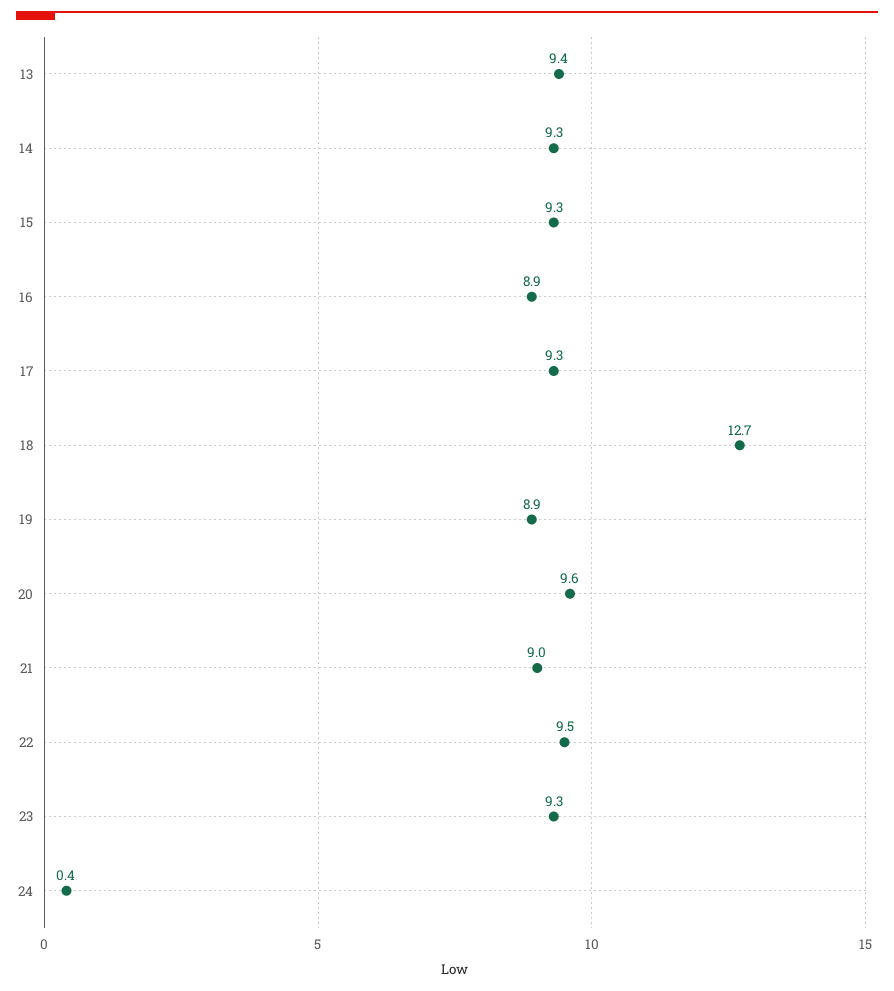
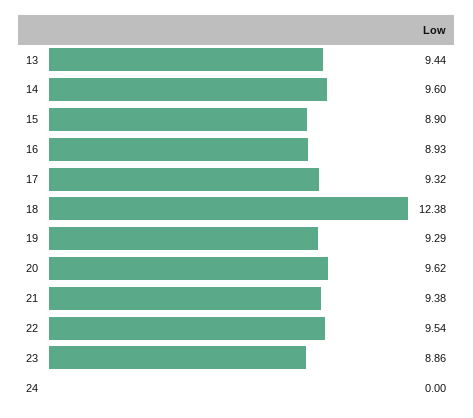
14: 9.3 -> 9.6
15: 9.3 -> 8.9
18: 12.7 -> 12.38
19: 8.9 -> 9.29
21: 9 -> 9.38
23: 9.3 -> 8.86
24: 0.4 -> 0

